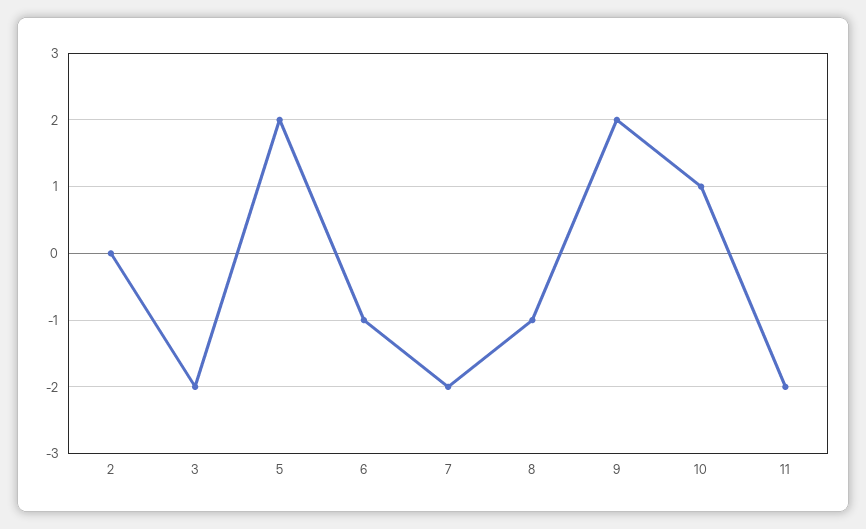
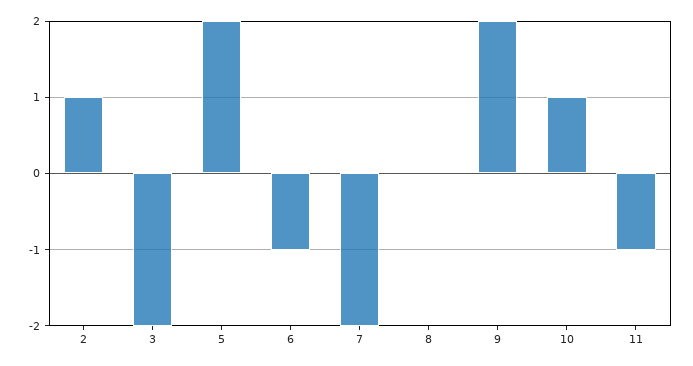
2: 0 -> 1
8: -1 -> 0
11: -2 -> -1

